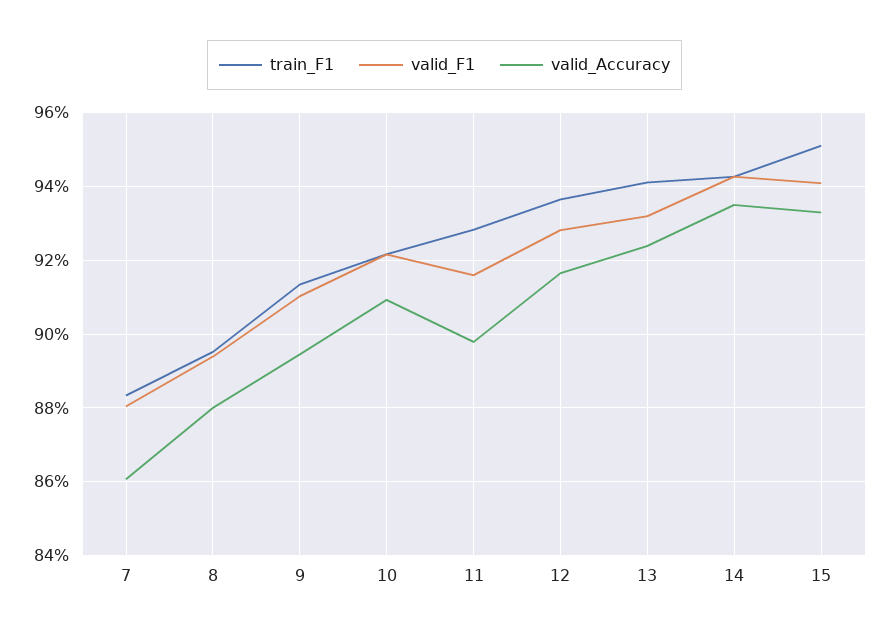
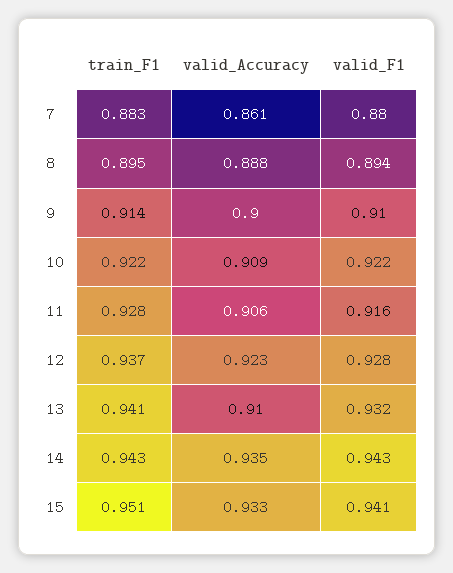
valid_Accuracy, 8: 0.88 -> 0.888
valid_Accuracy, 9: 0.894 -> 0.9
valid_Accuracy, 11: 0.898 -> 0.906
valid_Accuracy, 12: 0.916 -> 0.923
valid_Accuracy, 13: 0.924 -> 0.91

